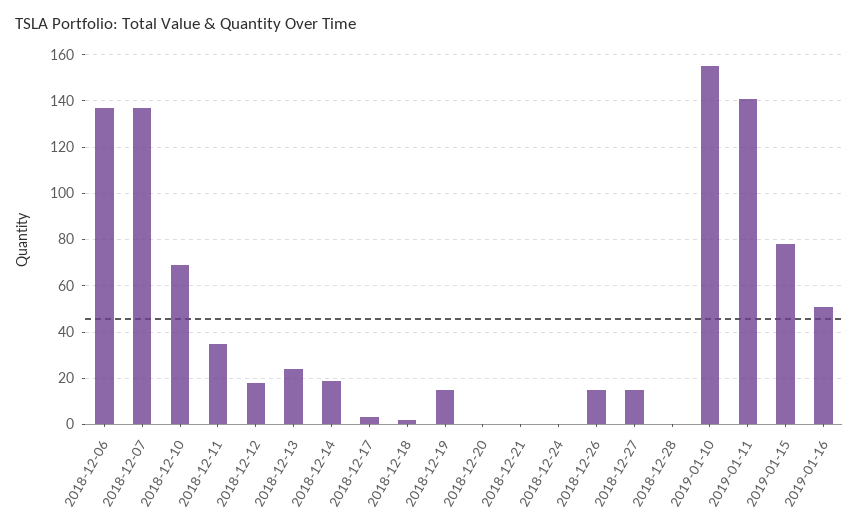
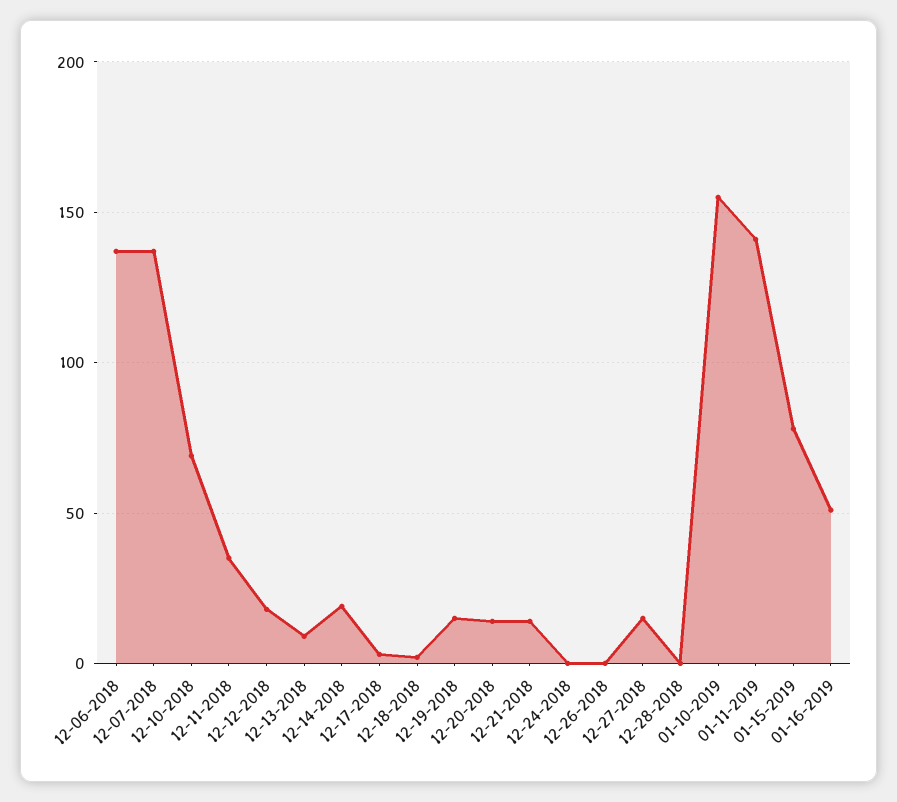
2018-12-13: 25 -> 10
2018-12-20: 0 -> 15
2018-12-21: 0 -> 15
2018-12-26: 15 -> 0

